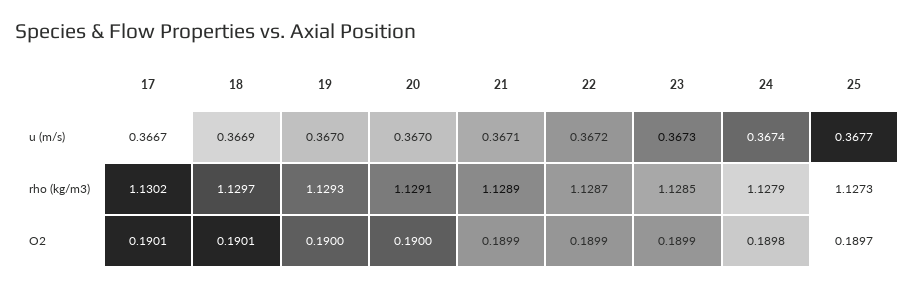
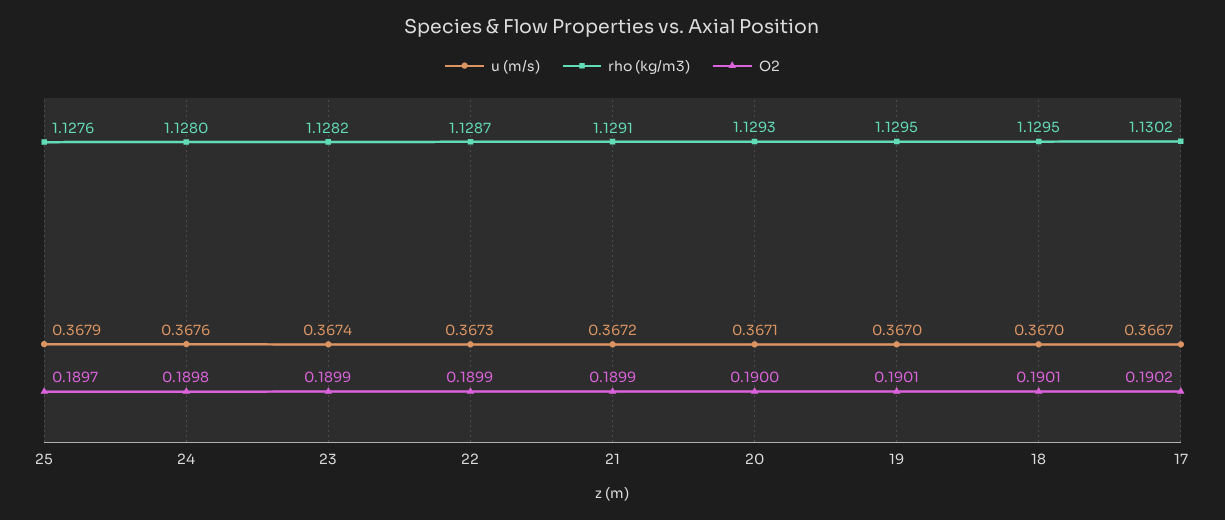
u (m/s), 18: 0.3669 -> 0.367
u (m/s), 20: 0.367 -> 0.3671
u (m/s), 21: 0.3671 -> 0.3672
u (m/s), 22: 0.3672 -> 0.3673
u (m/s), 23: 0.3673 -> 0.3674
u (m/s), 24: 0.3674 -> 0.3676
u (m/s), 25: 0.3677 -> 0.3679
rho (kg/m3), 18: 1.1297 -> 1.1295
rho (kg/m3), 19: 1.1293 -> 1.1295
rho (kg/m3), 20: 1.1291 -> 1.1293
rho (kg/m3), 21: 1.1289 -> 1.1291
rho (kg/m3), 23: 1.1285 -> 1.1282
rho (kg/m3), 24: 1.1279 -> 1.128
rho (kg/m3), 25: 1.1273 -> 1.1276
O2, 17: 0.1901 -> 0.1902
O2, 19: 0.19 -> 0.1901

